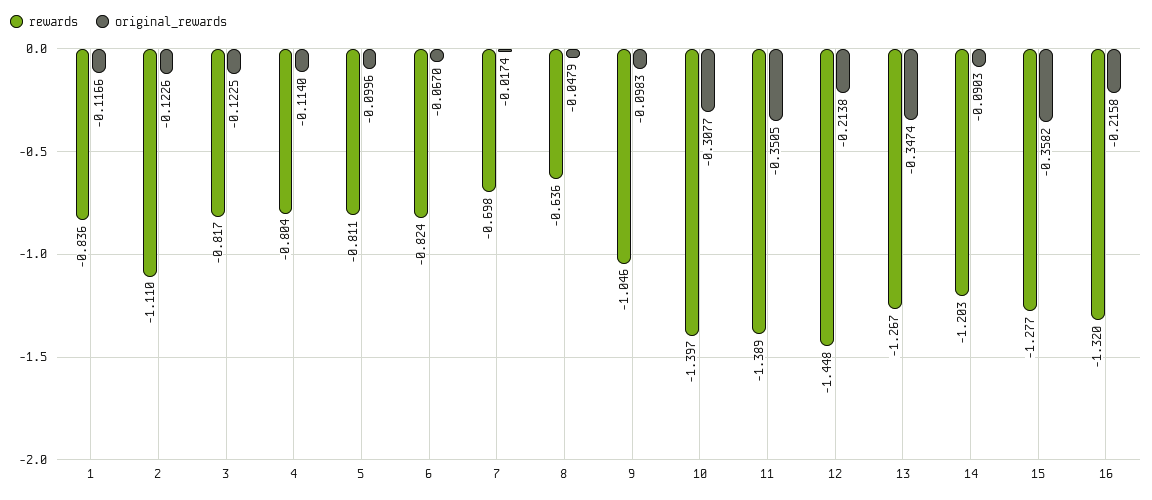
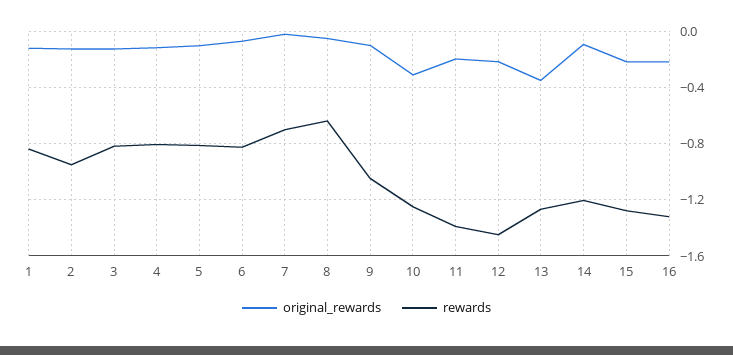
rewards, 2: -1.11 -> -0.95
rewards, 10: -1.397 -> -1.25
original_rewards, 11: -0.3505 -> -0.2
original_rewards, 15: -0.3582 -> -0.2

